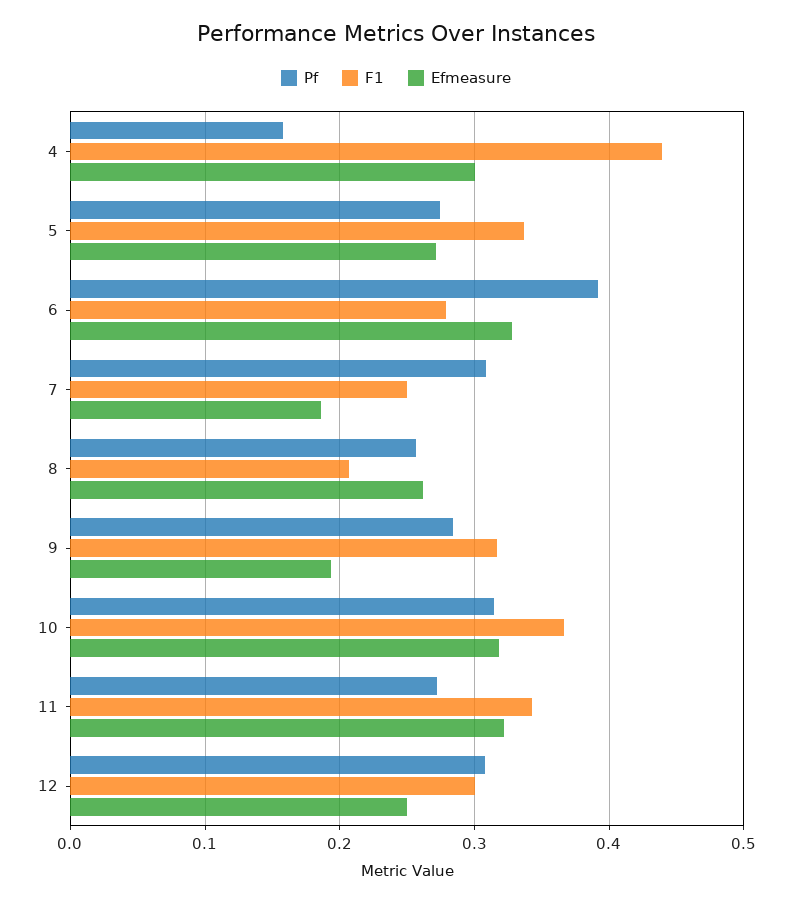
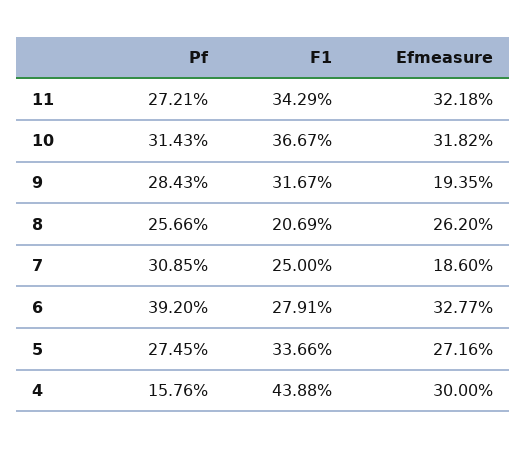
Pf, 12: 0.31 -> none
F1, 12: 0.3 -> none
Efmeasure, 12: 0.25 -> none

